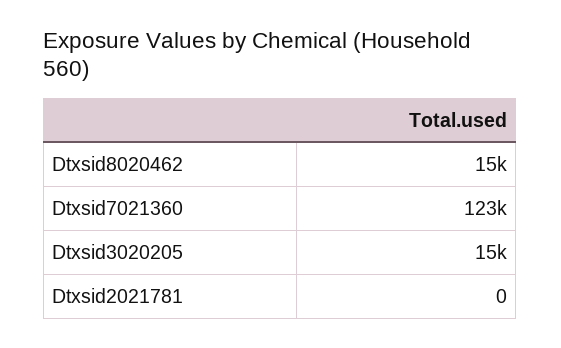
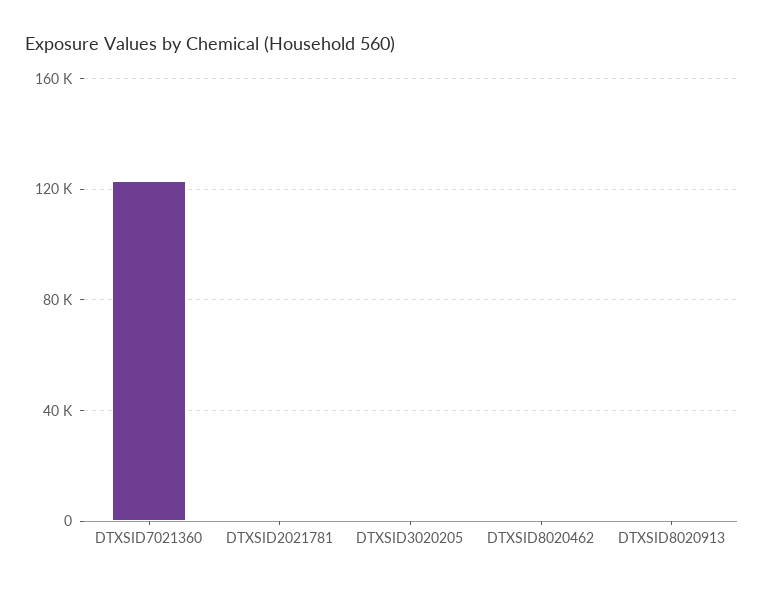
Dtxsid8020462: 15000 -> 0
Dtxsid3020205: 15000 -> 0
DTXSID8020913: none -> 0

